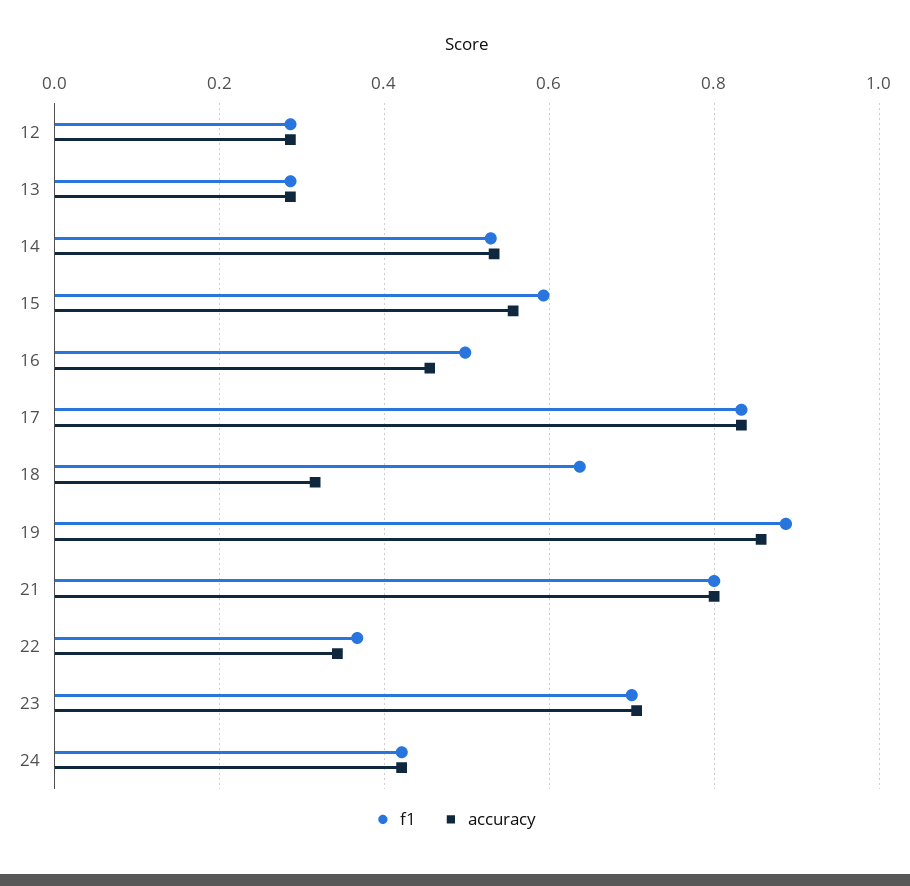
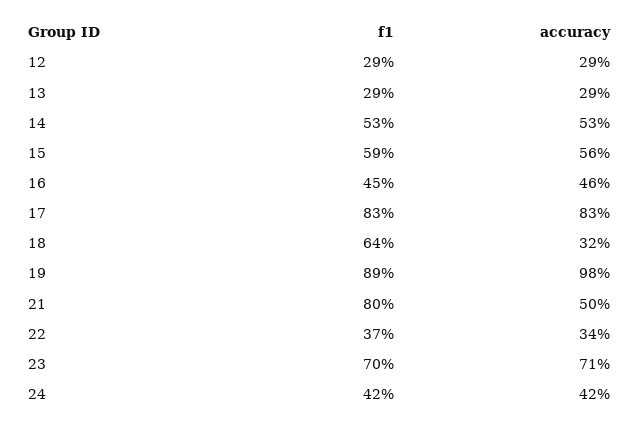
f1, 16: 0.5 -> 0.45
accuracy, 19: 0.86 -> 0.98
accuracy, 21: 0.8 -> 0.5

